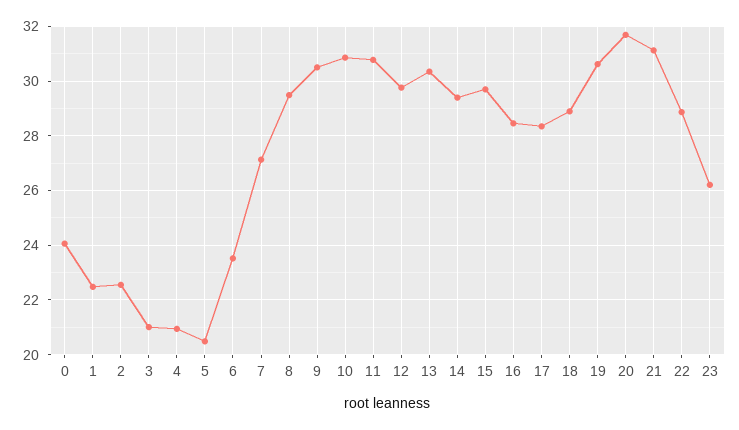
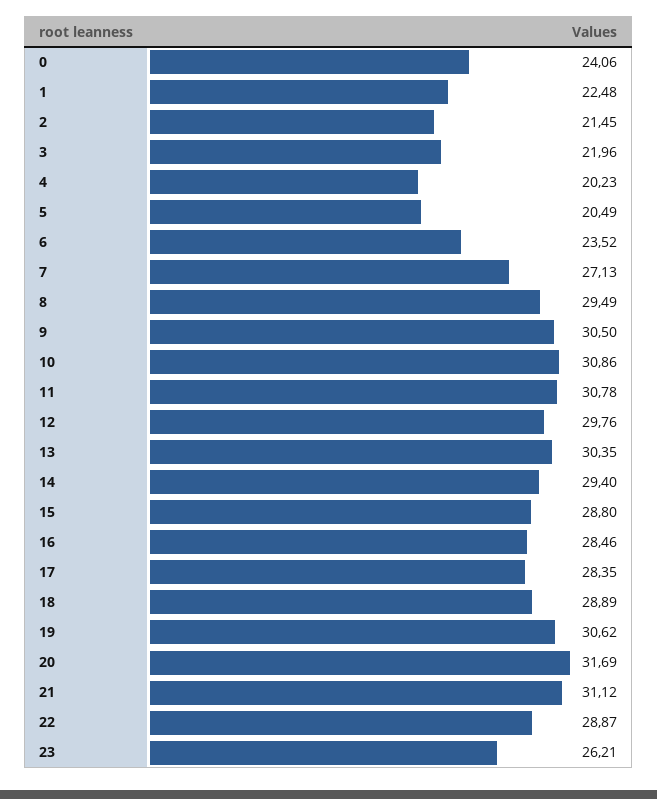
2: 22.5 -> 21.45
3: 21 -> 21.96
4: 21 -> 20.23
15: 29.75 -> 28.8

